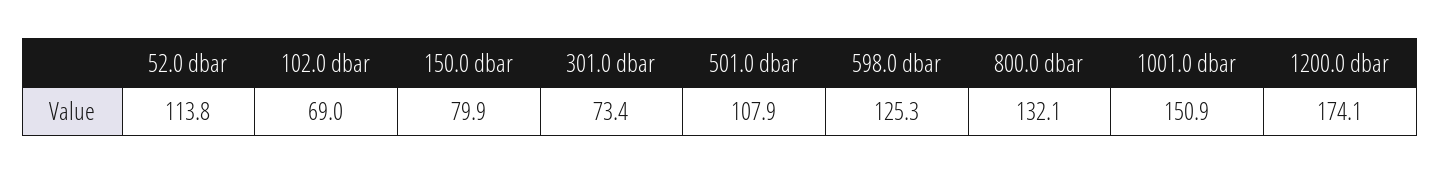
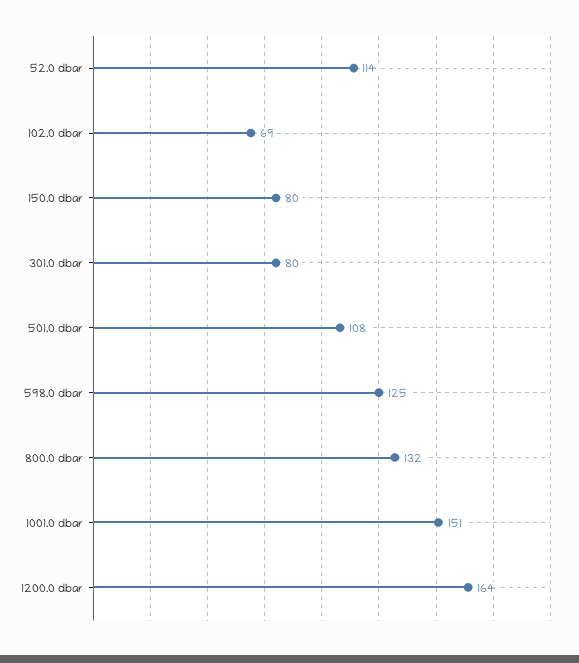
301.0 dbar: 73.4 -> 80
1200.0 dbar: 174.1 -> 164

